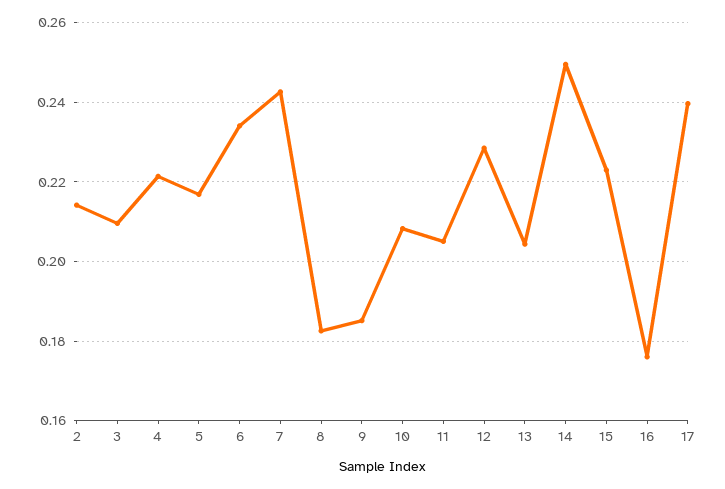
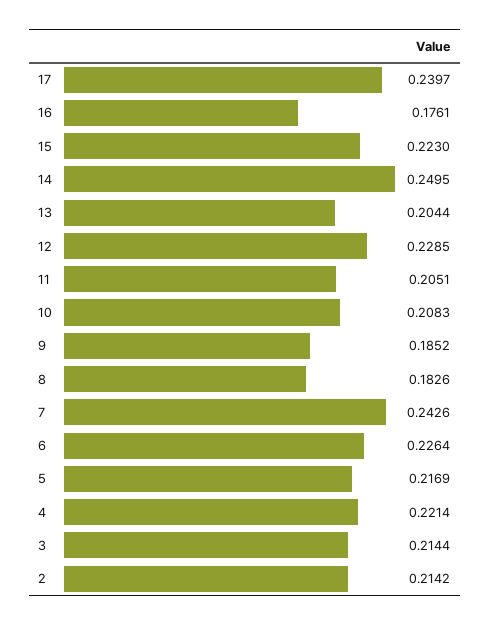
3: 0.21 -> 0.2144
6: 0.234 -> 0.2264

